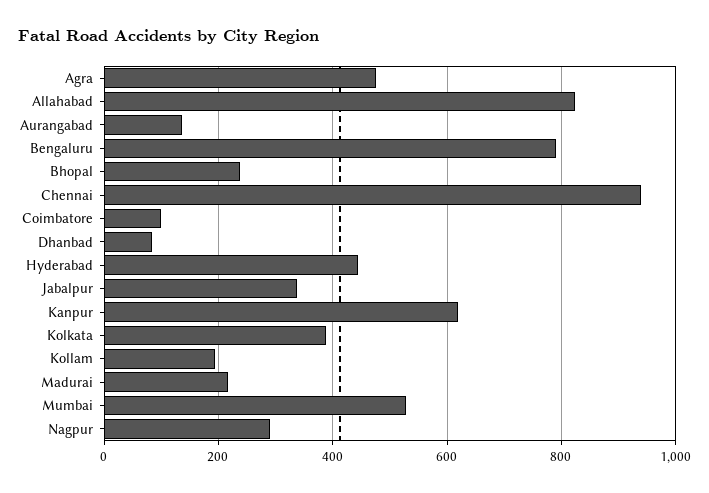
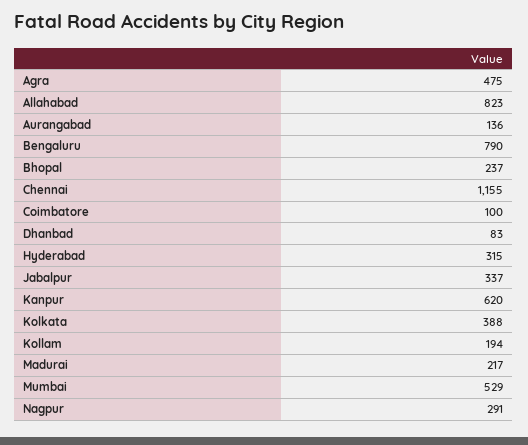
Chennai: 940 -> 1155
Hyderabad: 440 -> 315

